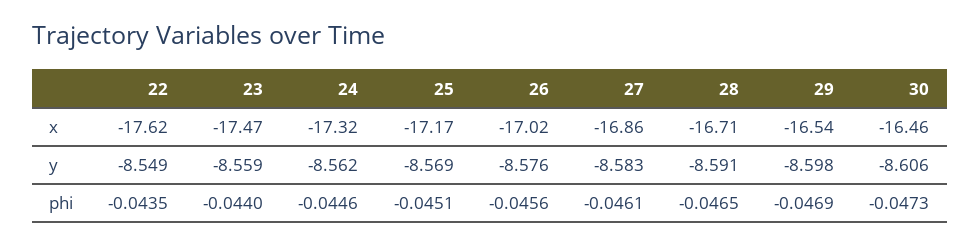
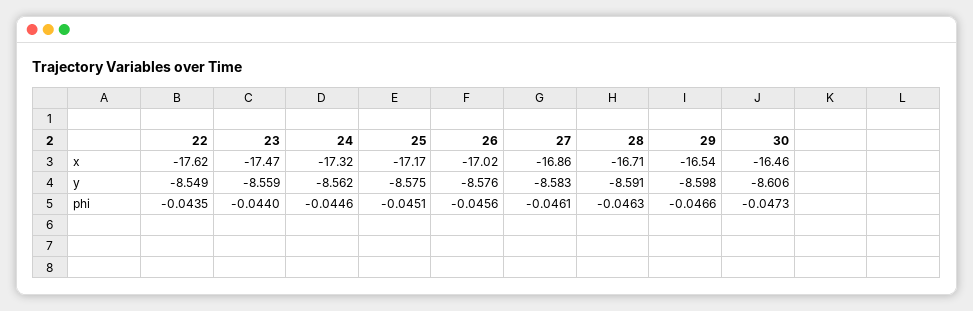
25, y: -8.569 -> -8.575
28, phi: -0.0465 -> -0.0463
29, phi: -0.0469 -> -0.0466

